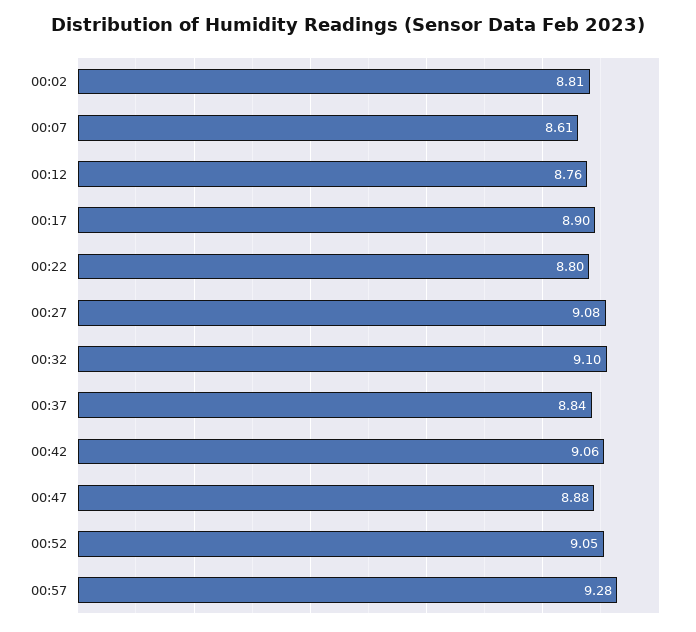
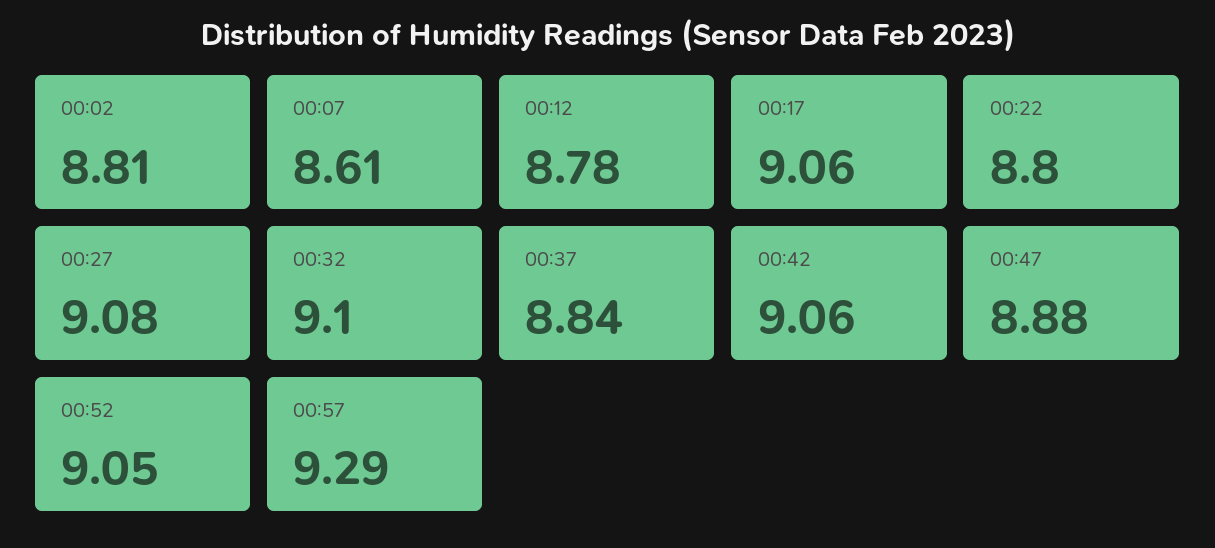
00:12: 8.76 -> 8.78
00:17: 8.9 -> 9.06
00:57: 9.28 -> 9.29

